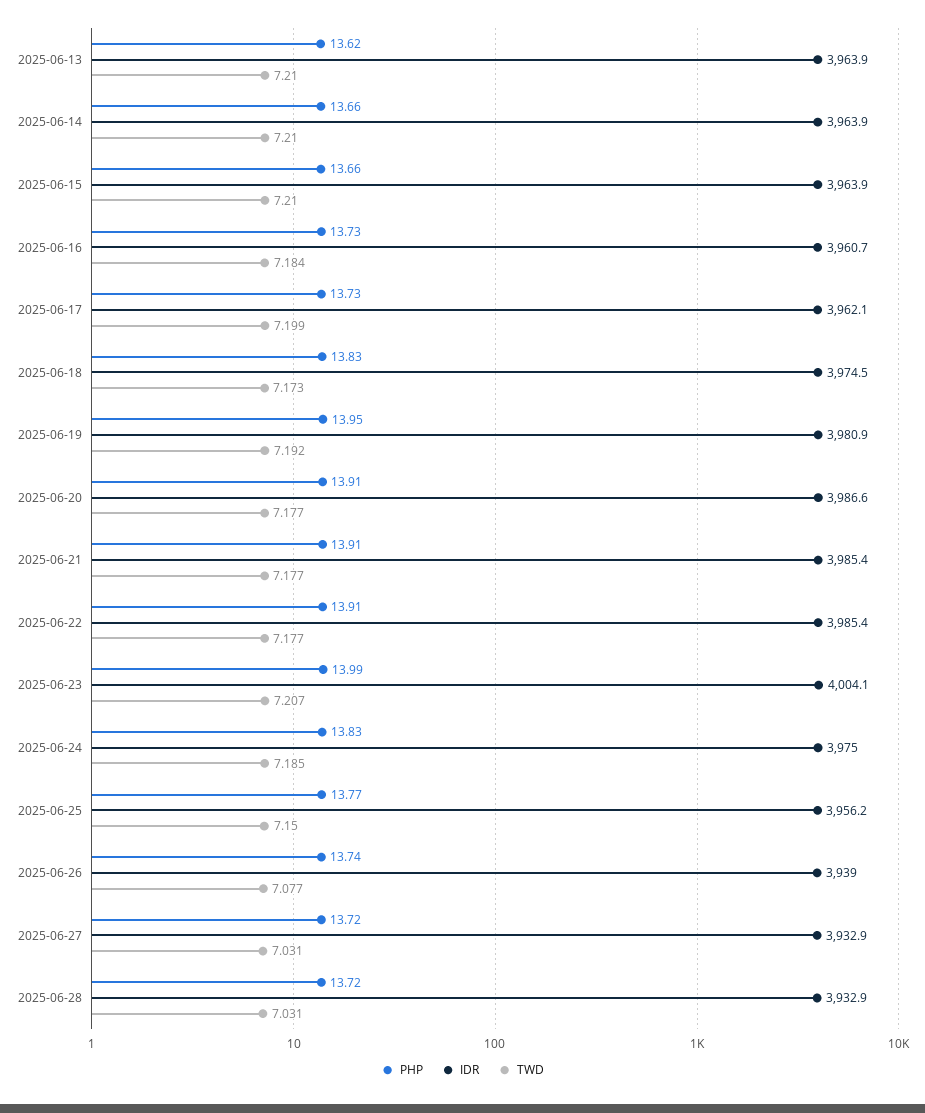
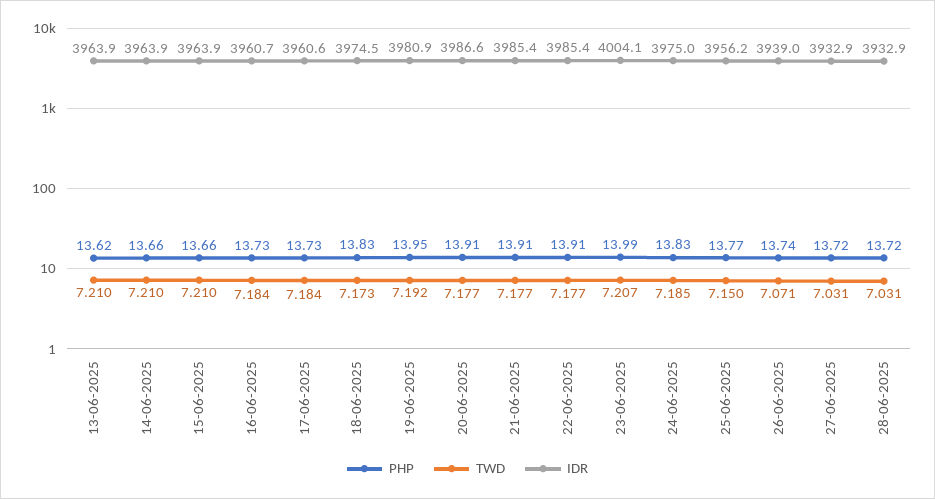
IDR, 2025-06-17: 3962.1 -> 3960.6
TWD, 2025-06-17: 7.199 -> 7.184
TWD, 2025-06-26: 7.077 -> 7.071

